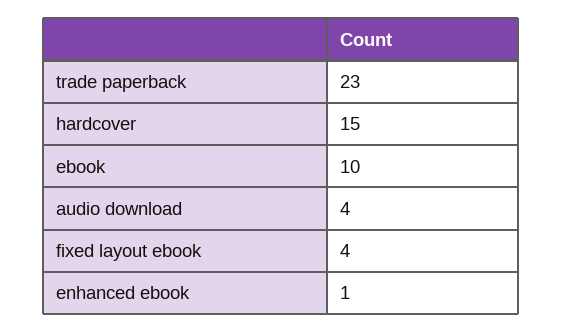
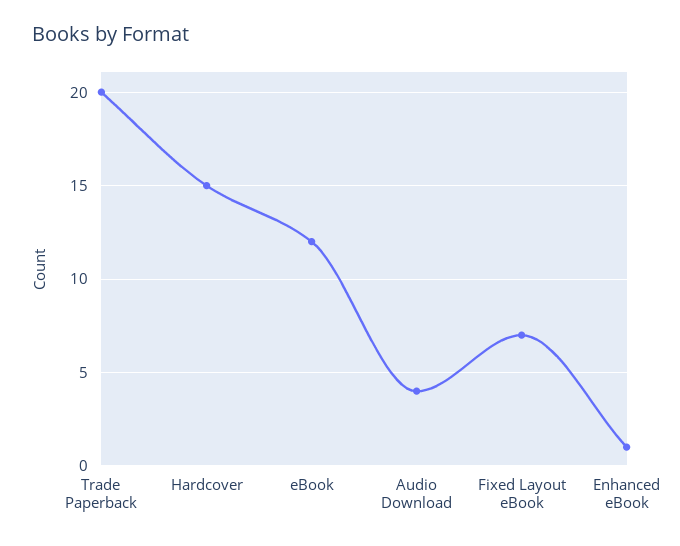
trade paperback: 23 -> 20
ebook: 10 -> 12
fixed layout ebook: 4 -> 7

